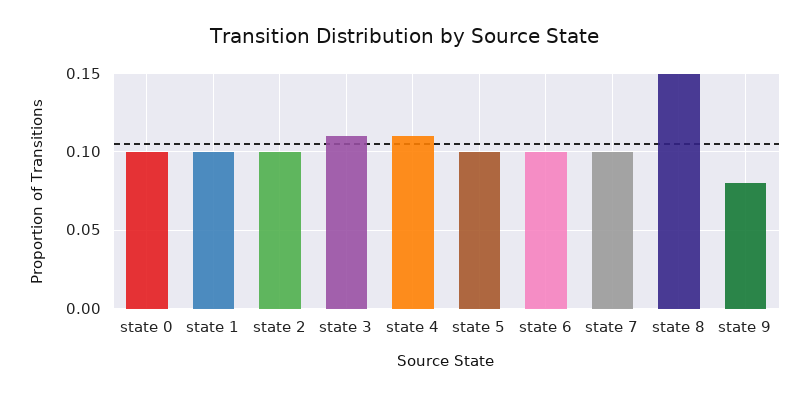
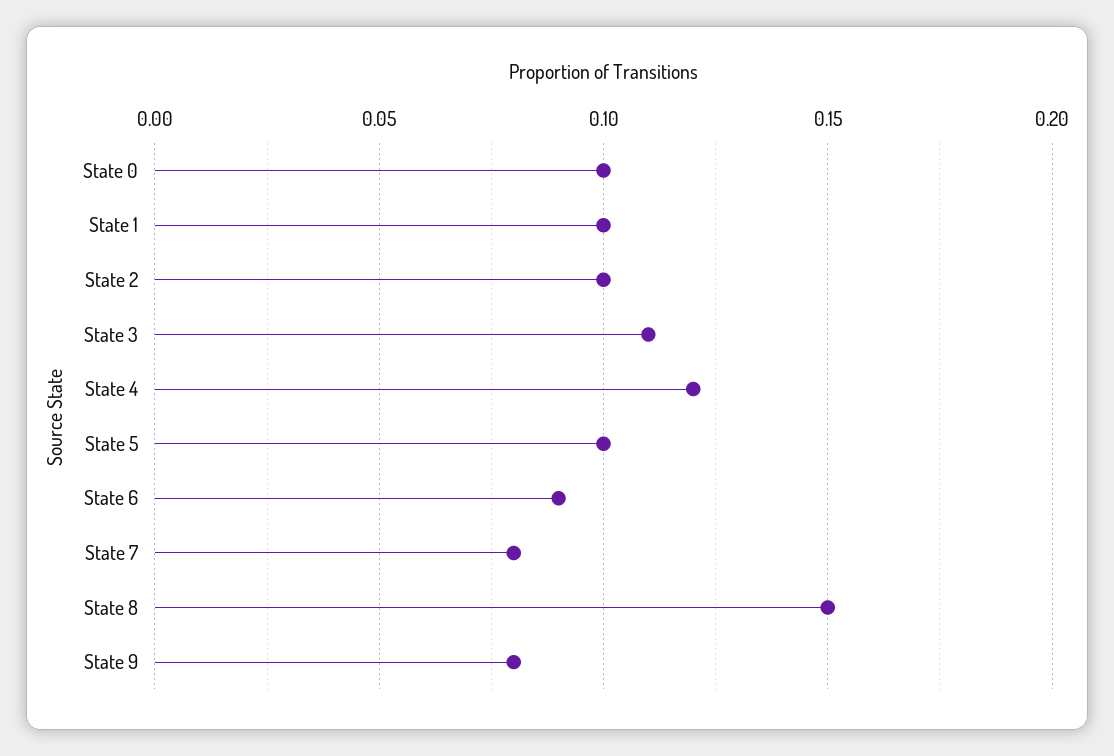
state 4: 0.11 -> 0.12
state 6: 0.1 -> 0.09
state 7: 0.1 -> 0.08

